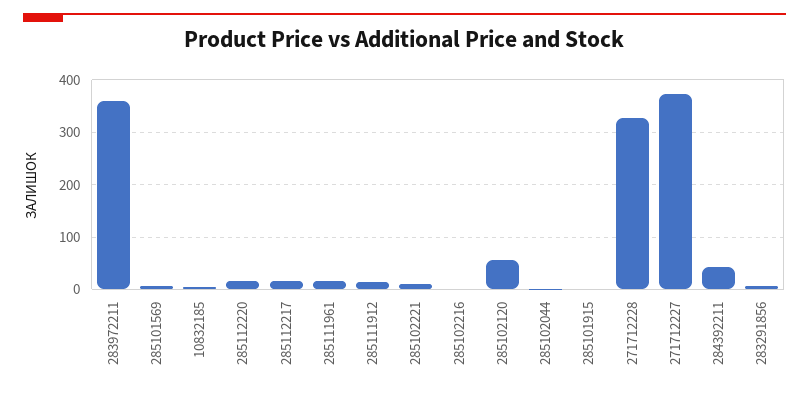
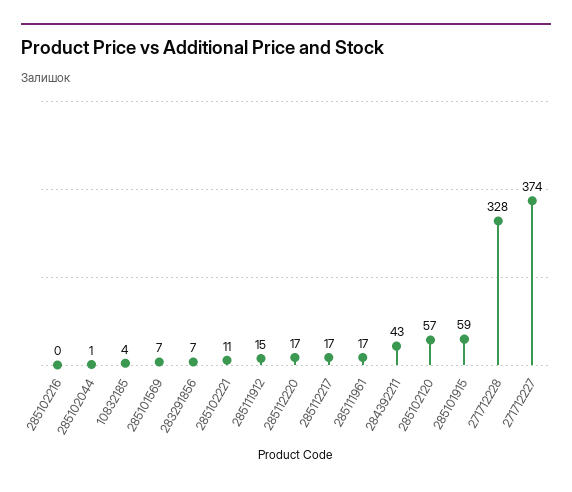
283972211: 360 -> none
285101915: 0 -> 59

